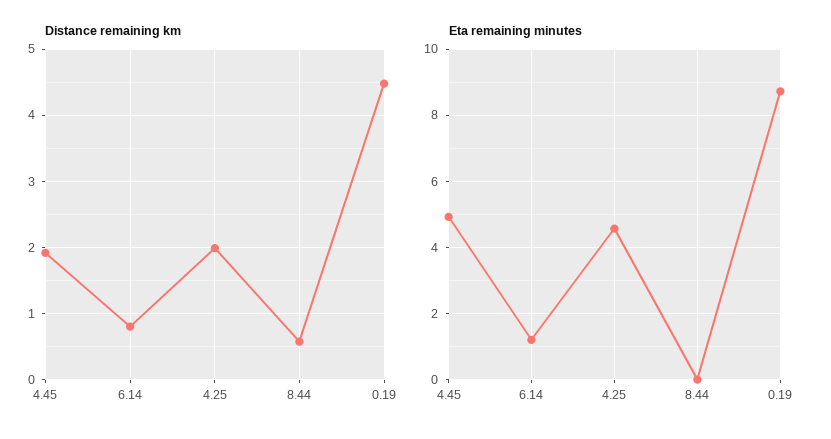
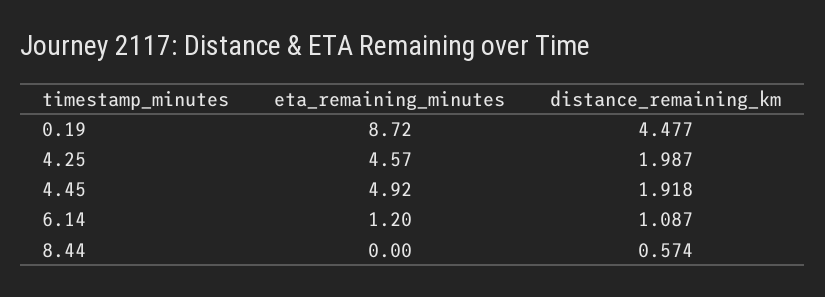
Distance remaining km, 6.14: 0.8 -> 1.087

